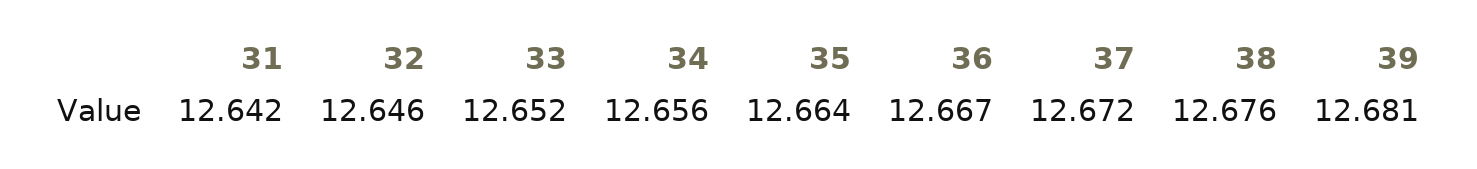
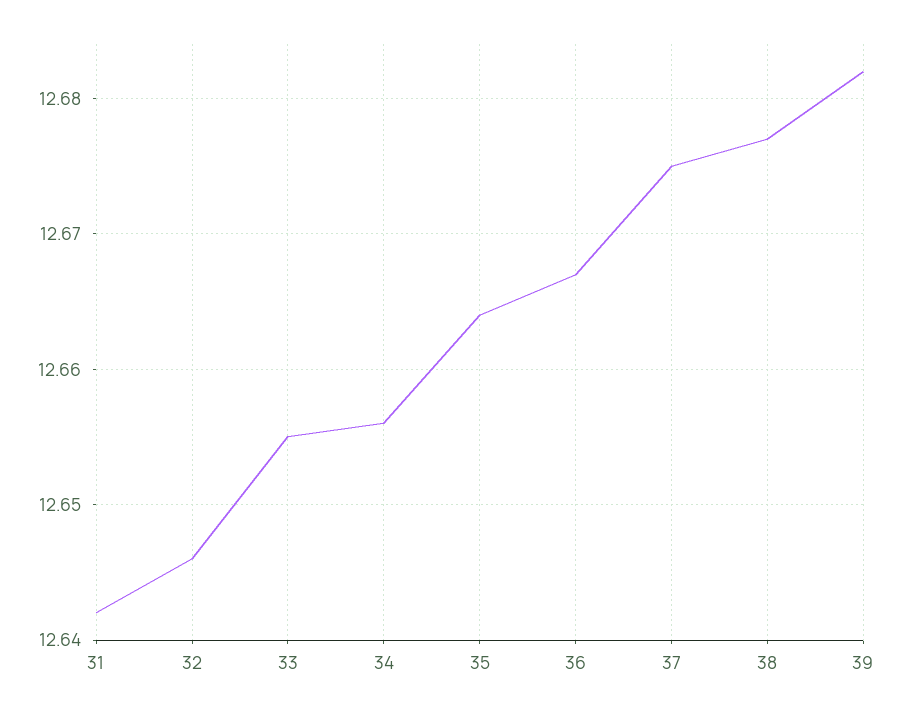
33: 12.652 -> 12.655
37: 12.672 -> 12.675
38: 12.676 -> 12.677
39: 12.681 -> 12.682

